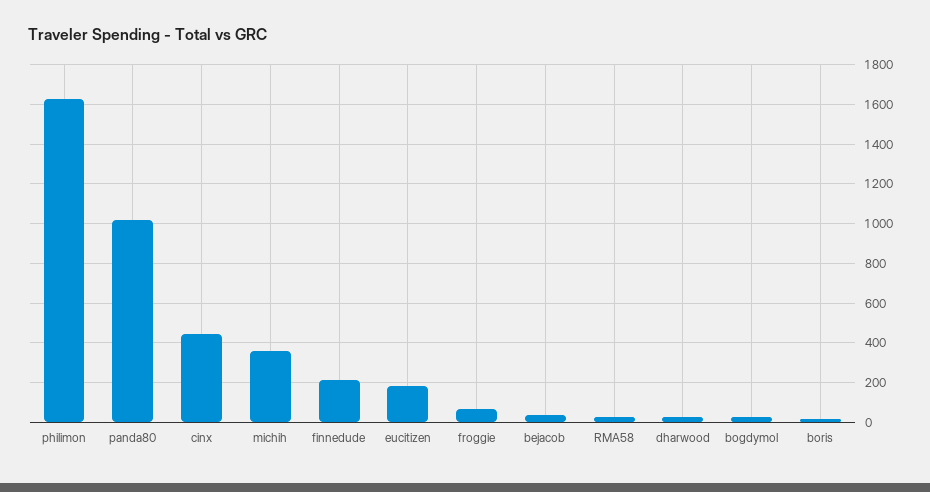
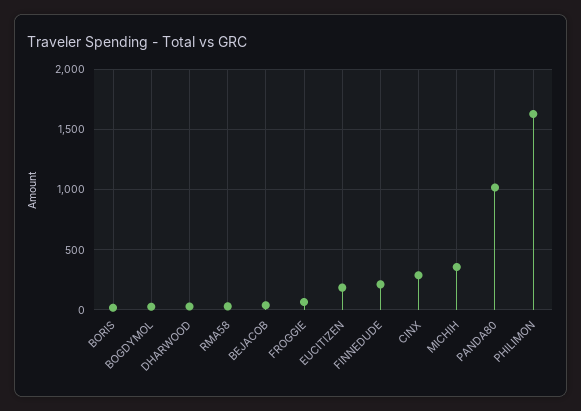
cinx: 450 -> 300

